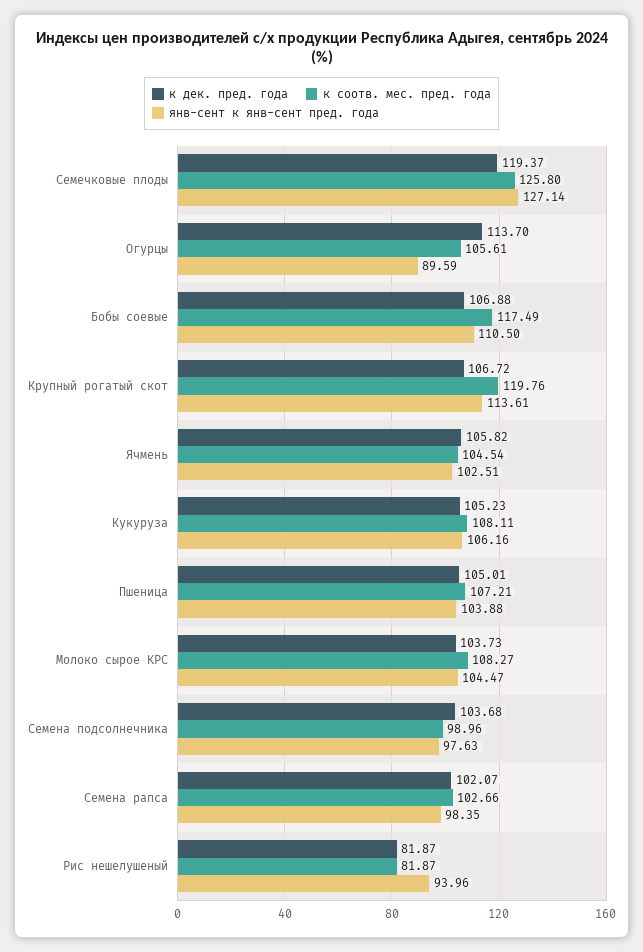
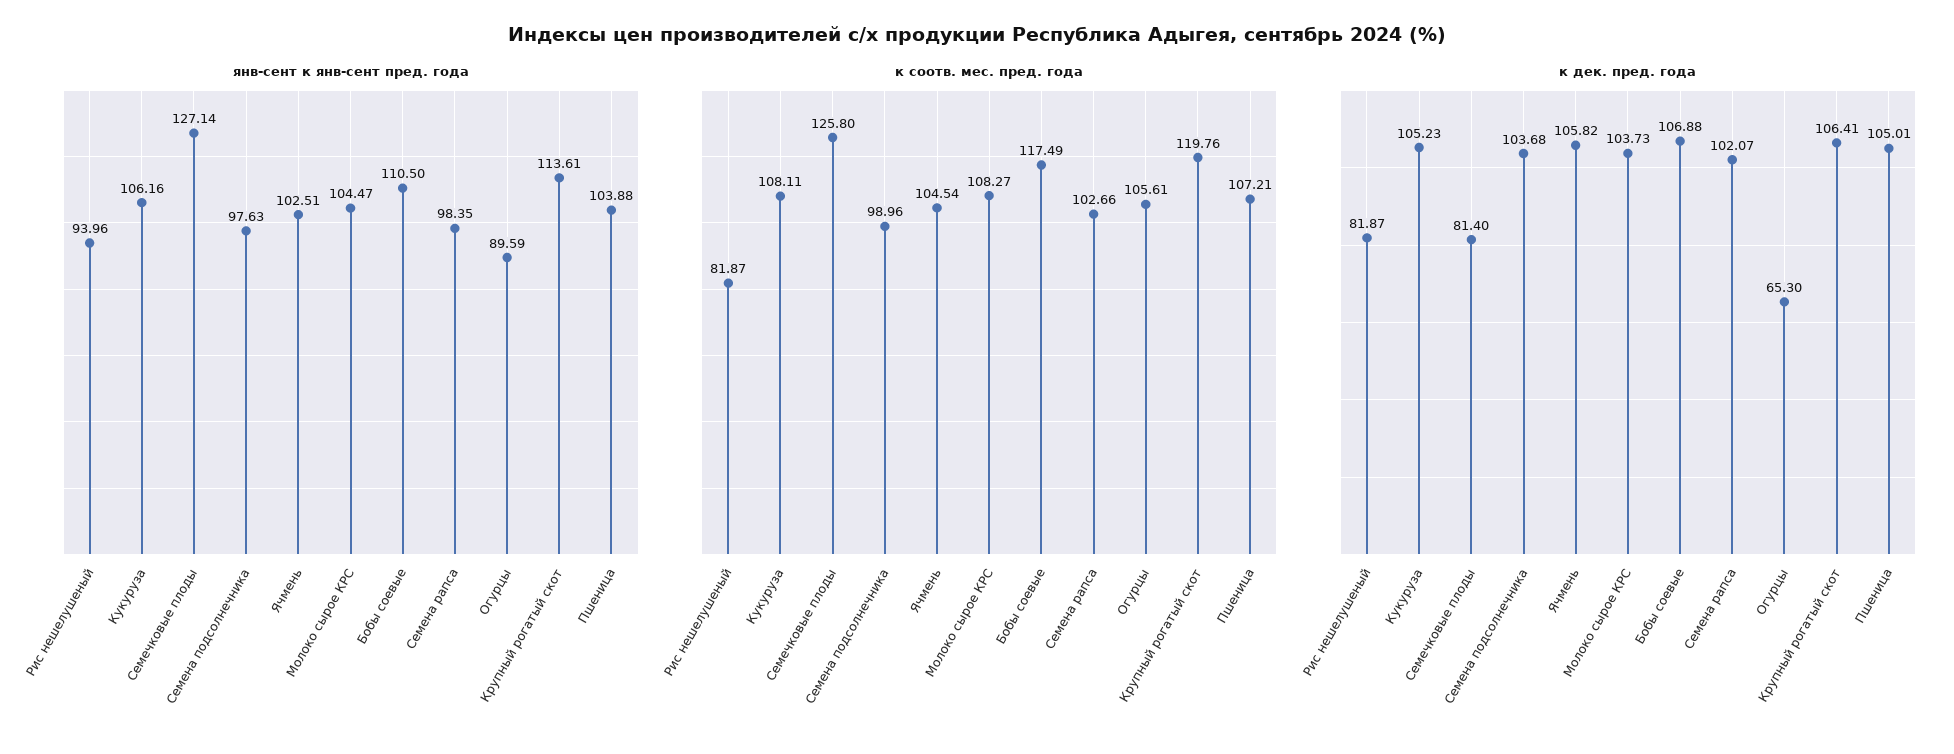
к дек. пред. года, Семечковые плоды: 119.37 -> 81.4
к дек. пред. года, Огурцы: 113.7 -> 65.3
к дек. пред. года, Крупный рогатый скот: 106.72 -> 106.41

